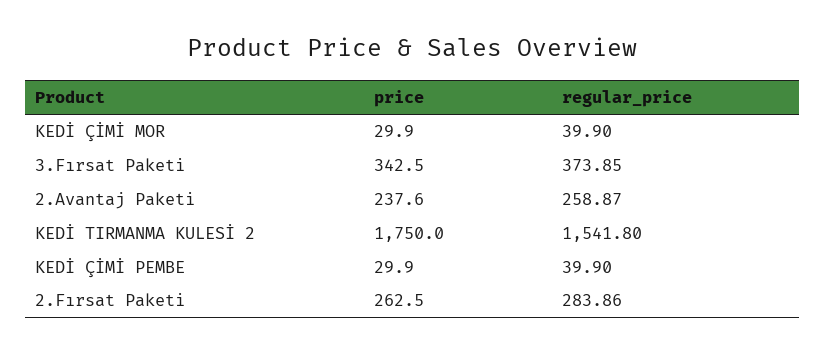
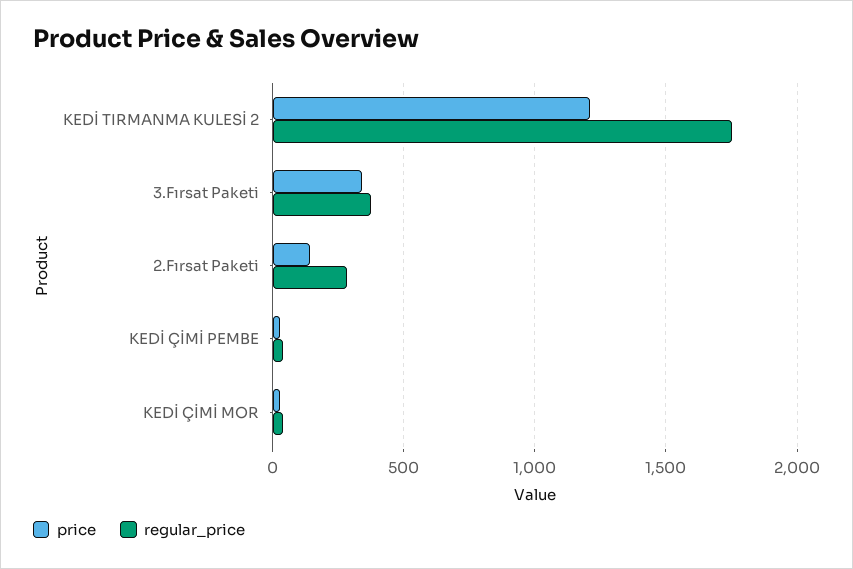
price, 2.Avantaj Paketi: 237.6 -> none
regular_price, 2.Avantaj Paketi: 258.87 -> none
price, KEDİ TIRMANMA KULESİ 2: 1750 -> 1200
regular_price, KEDİ TIRMANMA KULESİ 2: 1541.8 -> 1750
price, 2.Fırsat Paketi: 262.5 -> 150

